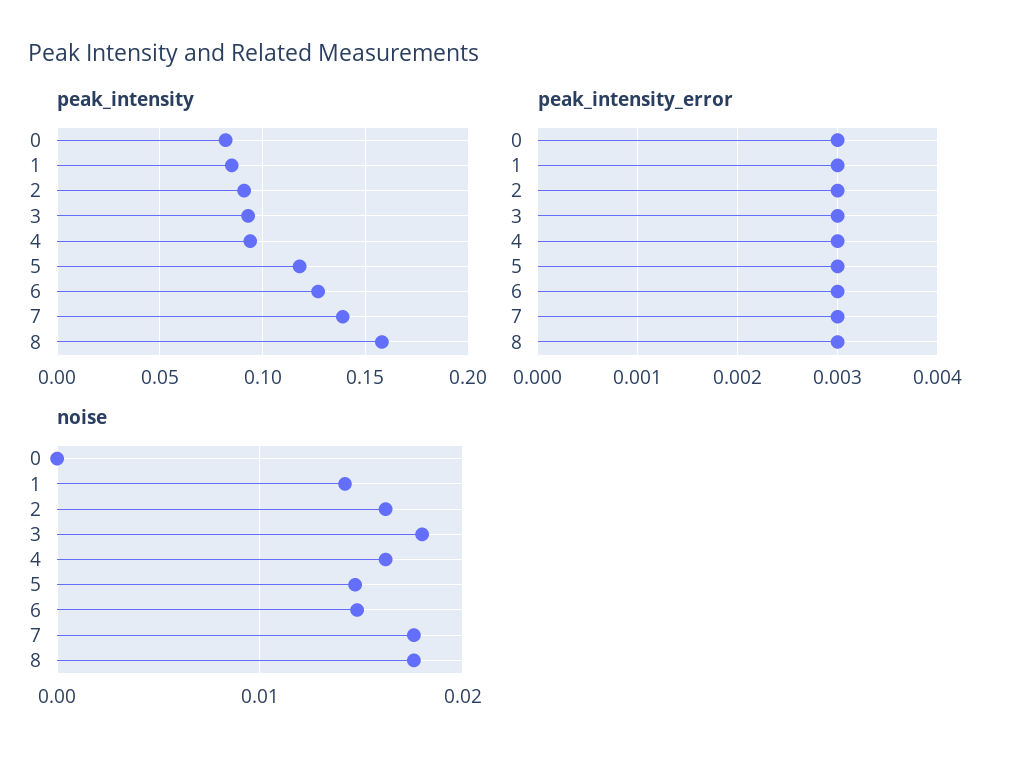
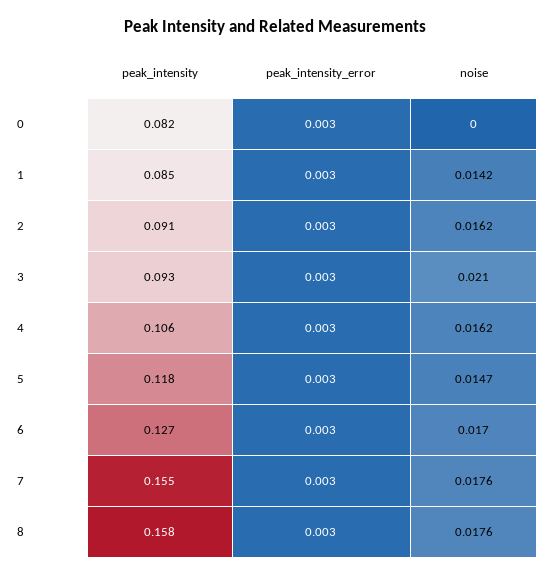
peak_intensity, 4: 0.095 -> 0.106
peak_intensity, 7: 0.14 -> 0.155
noise, 3: 0.018 -> 0.021
noise, 6: 0.015 -> 0.017

